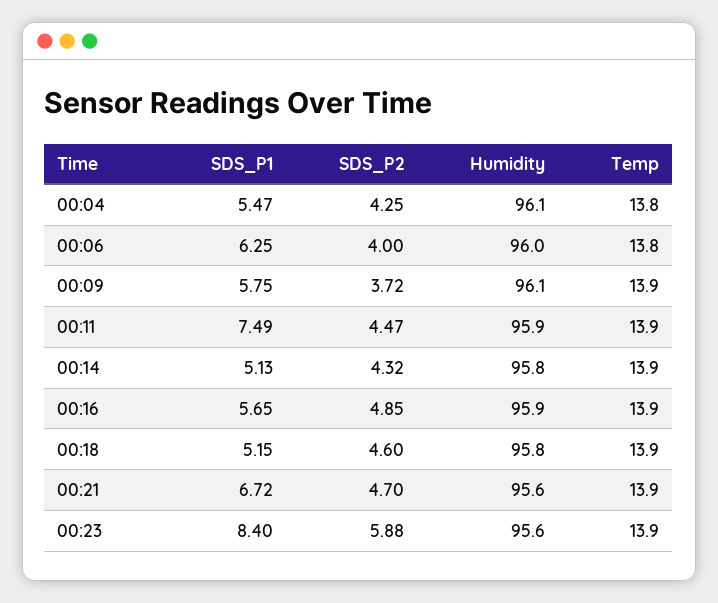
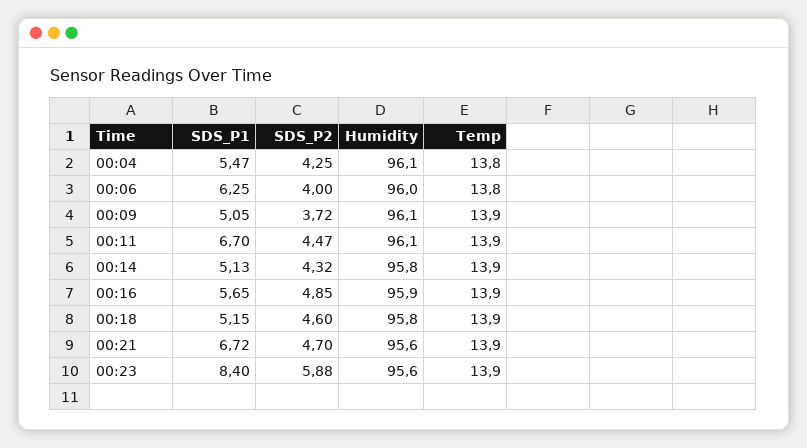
SDS_P1, 00:09: 5.75 -> 5.05
SDS_P1, 00:11: 7.49 -> 6.7
Humidity, 00:11: 95.9 -> 96.1

